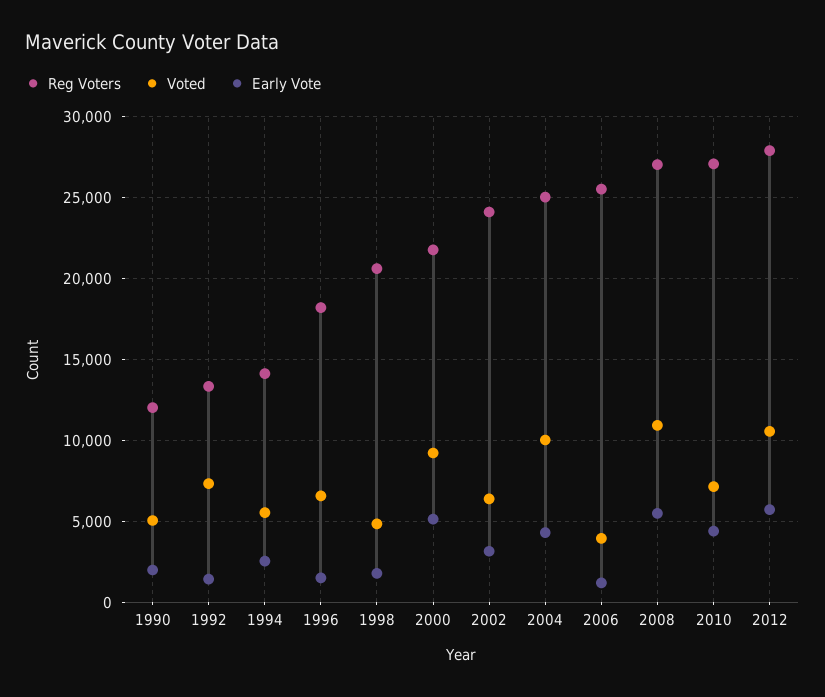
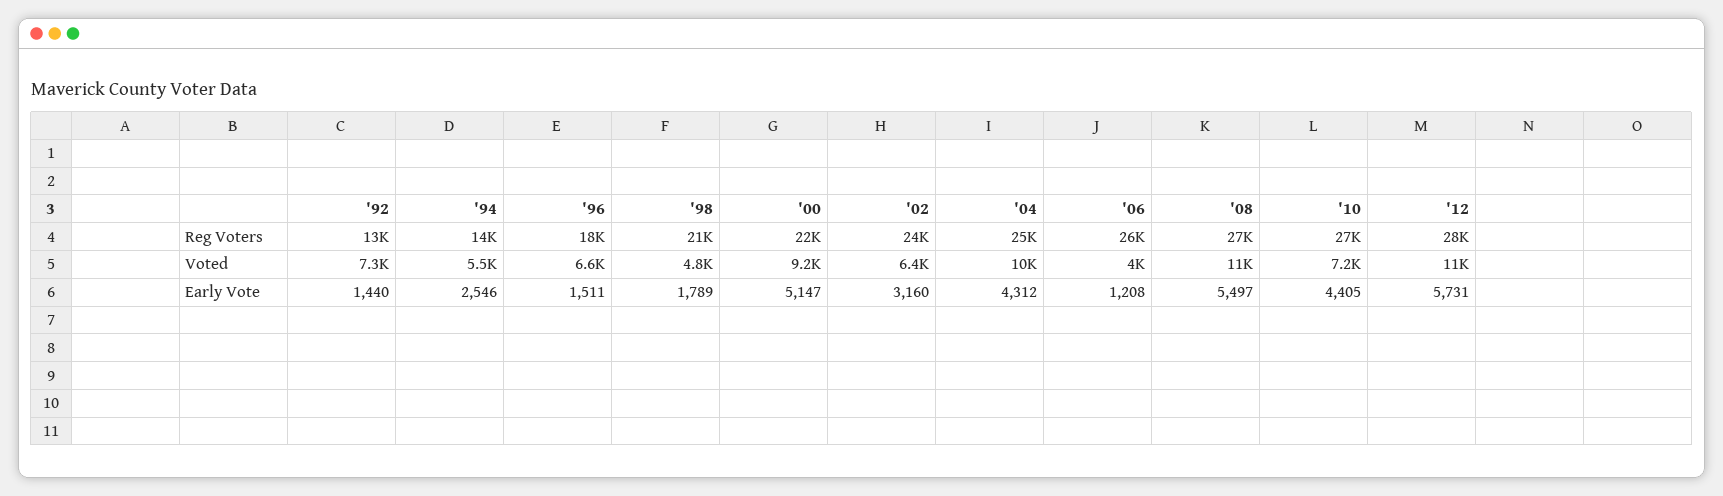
Reg Voters, 1990: 12000 -> none
Voted, 1990: 5000 -> none
Early Vote, 1990: 2000 -> none

